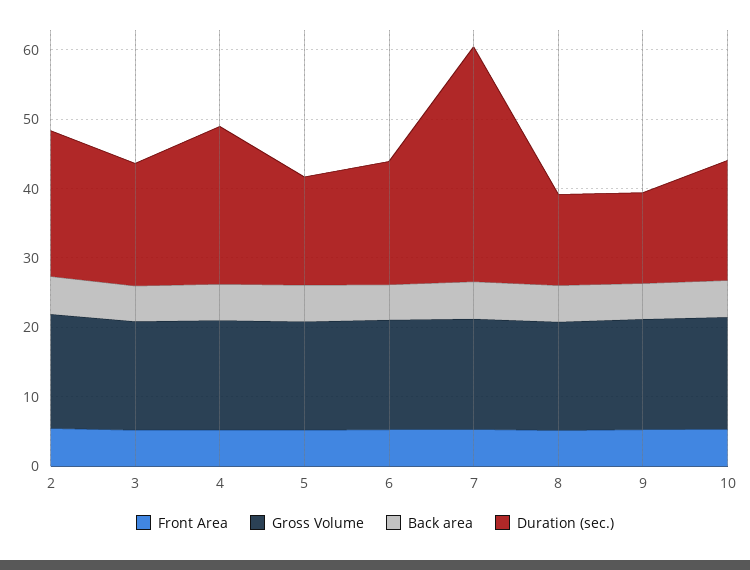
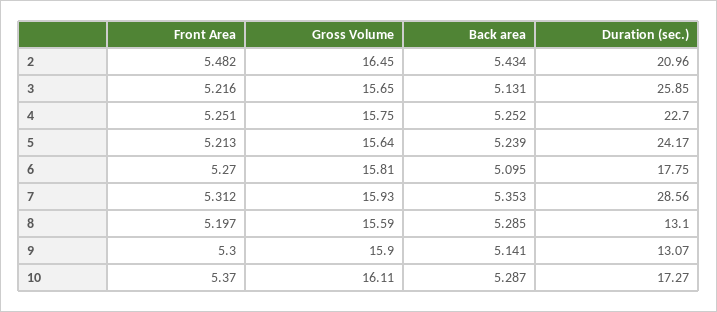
Duration (sec.), 3: 18 -> 25.85
Duration (sec.), 5: 16 -> 24.17
Duration (sec.), 7: 34 -> 28.56

